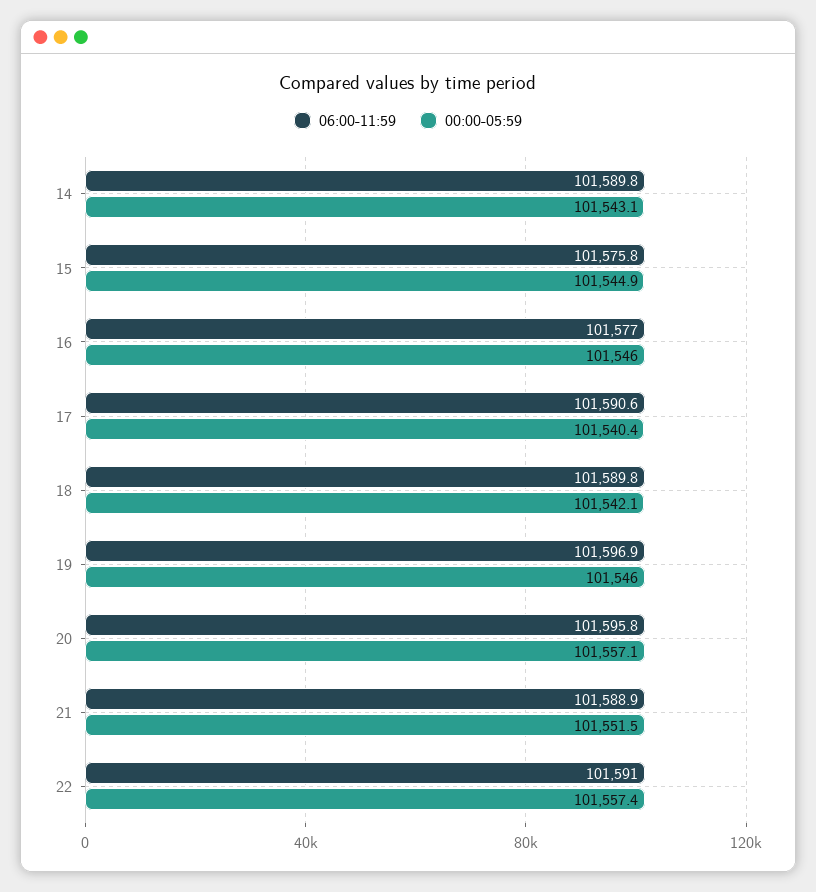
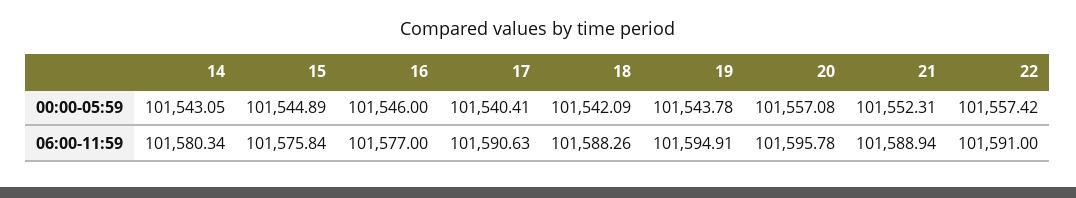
06:00-11:59, 14: 101589.8 -> 101580.34
06:00-11:59, 18: 101589.8 -> 101588.26
06:00-11:59, 19: 101596.9 -> 101594.91
00:00-05:59, 19: 101546 -> 101543.78
00:00-05:59, 21: 101551.5 -> 101552.31

